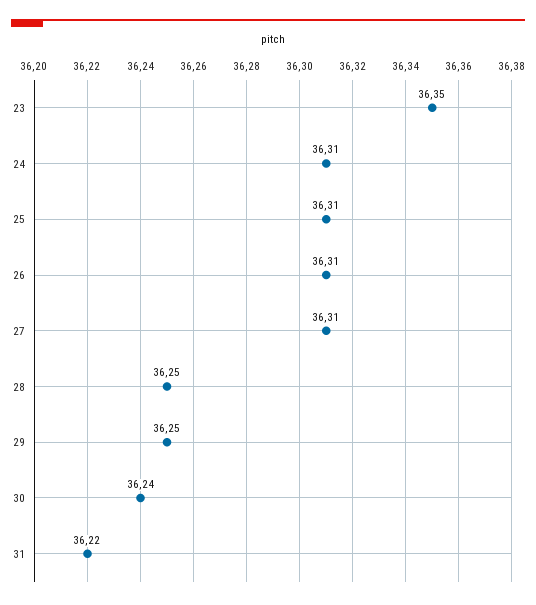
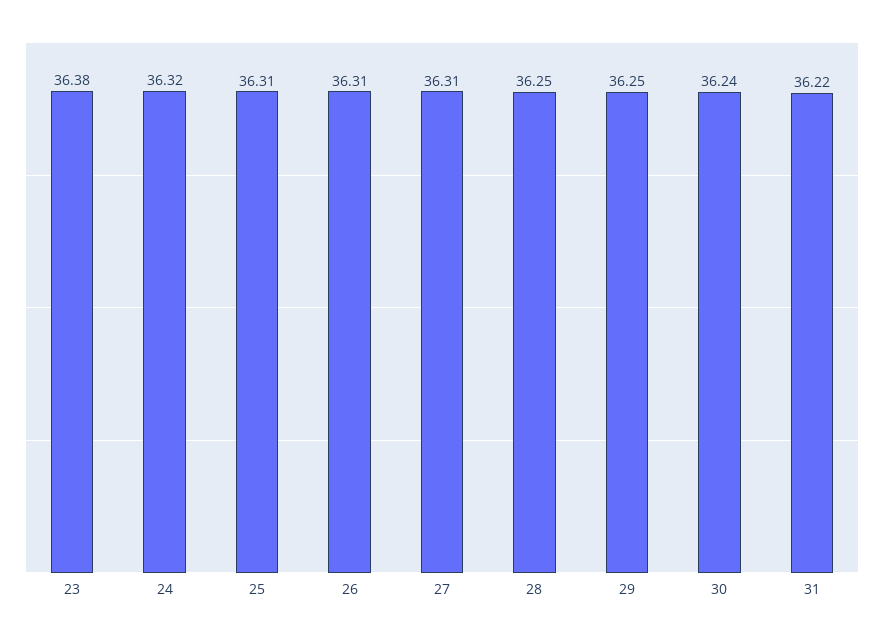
23: 36.35 -> 36.38
24: 36.31 -> 36.32

